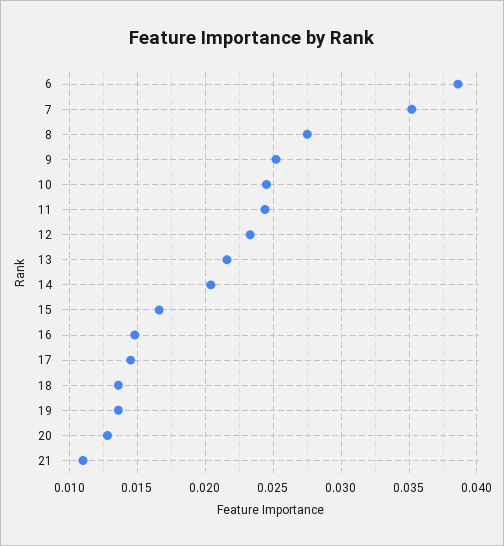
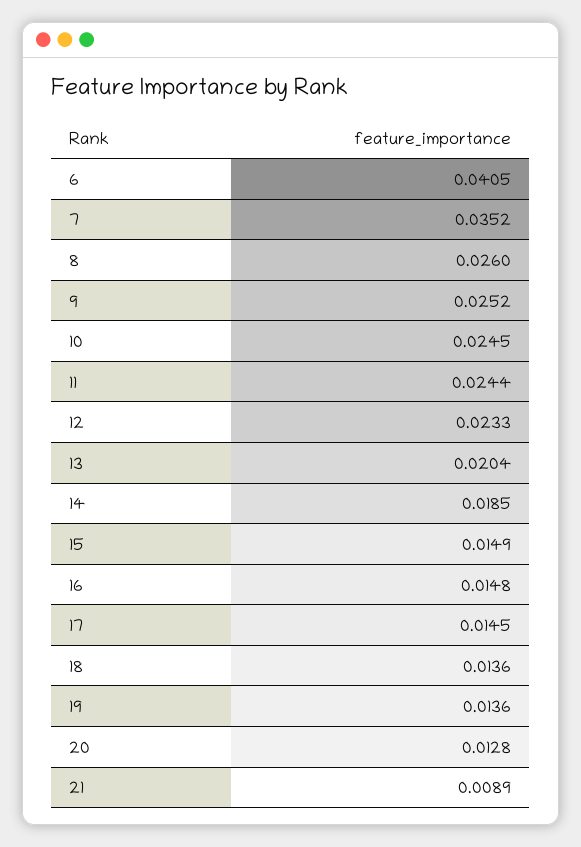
6: 0.0385 -> 0.0405
8: 0.0275 -> 0.026
13: 0.0215 -> 0.0204
14: 0.0205 -> 0.0185
15: 0.0165 -> 0.0149
21: 0.011 -> 0.0089

